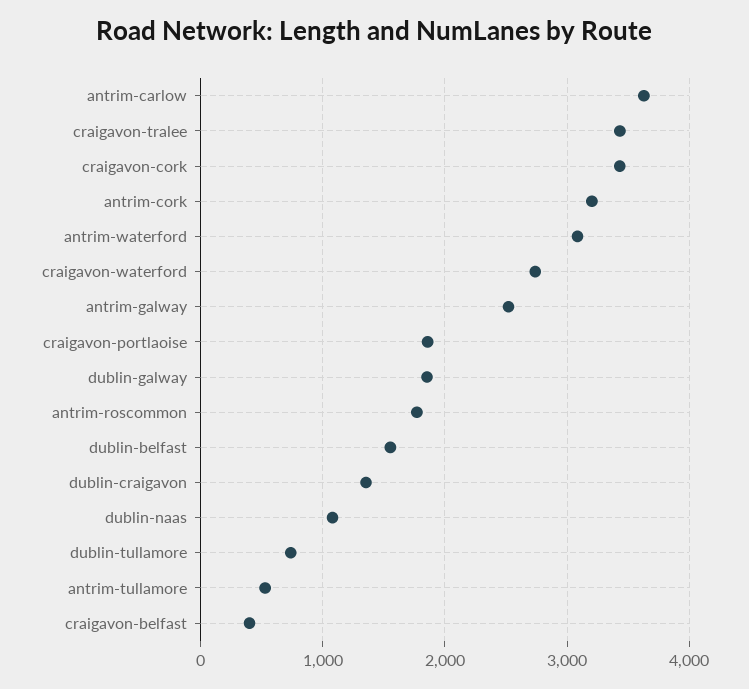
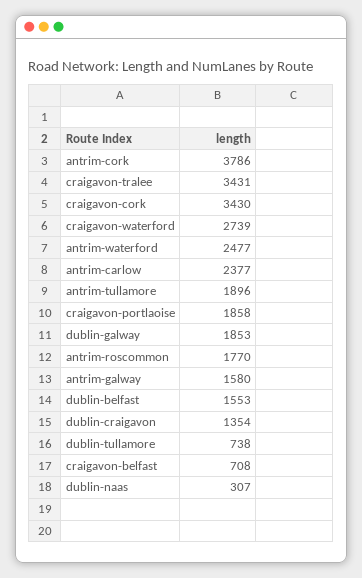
antrim-carlow: 3600 -> 2377
antrim-cork: 3200 -> 3786
antrim-waterford: 3100 -> 2477
antrim-galway: 2500 -> 1580
dublin-naas: 1100 -> 307
antrim-tullamore: 500 -> 1896
craigavon-belfast: 400 -> 708

